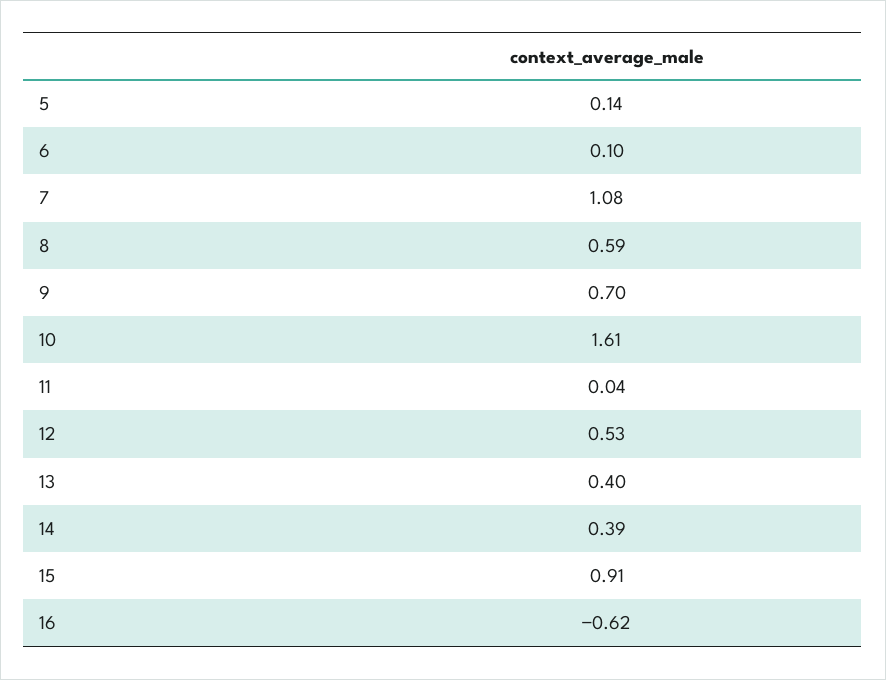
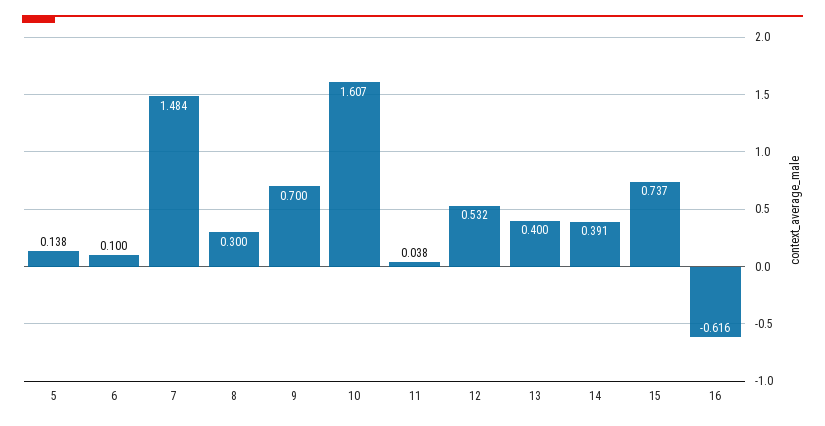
7: 1.08 -> 1.484
8: 0.59 -> 0.3
15: 0.91 -> 0.737

